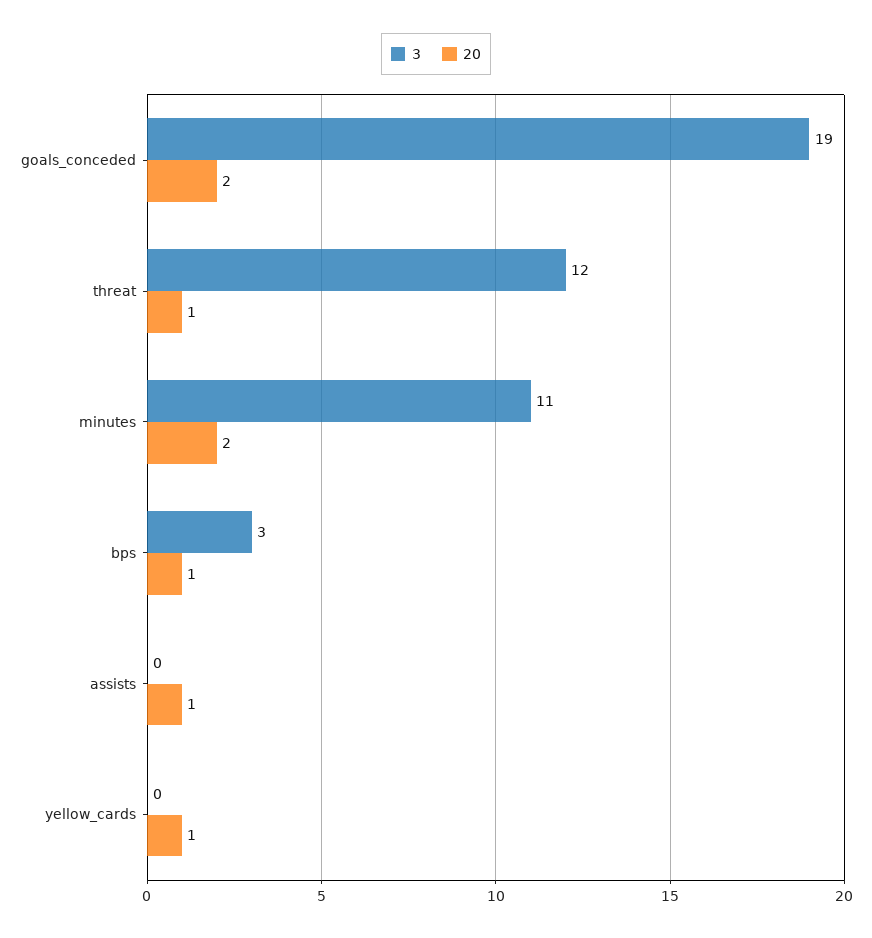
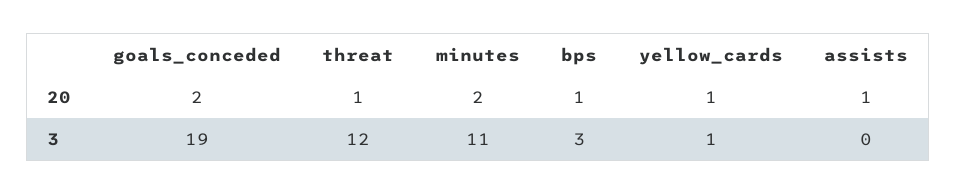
3, yellow_cards: 0 -> 1

